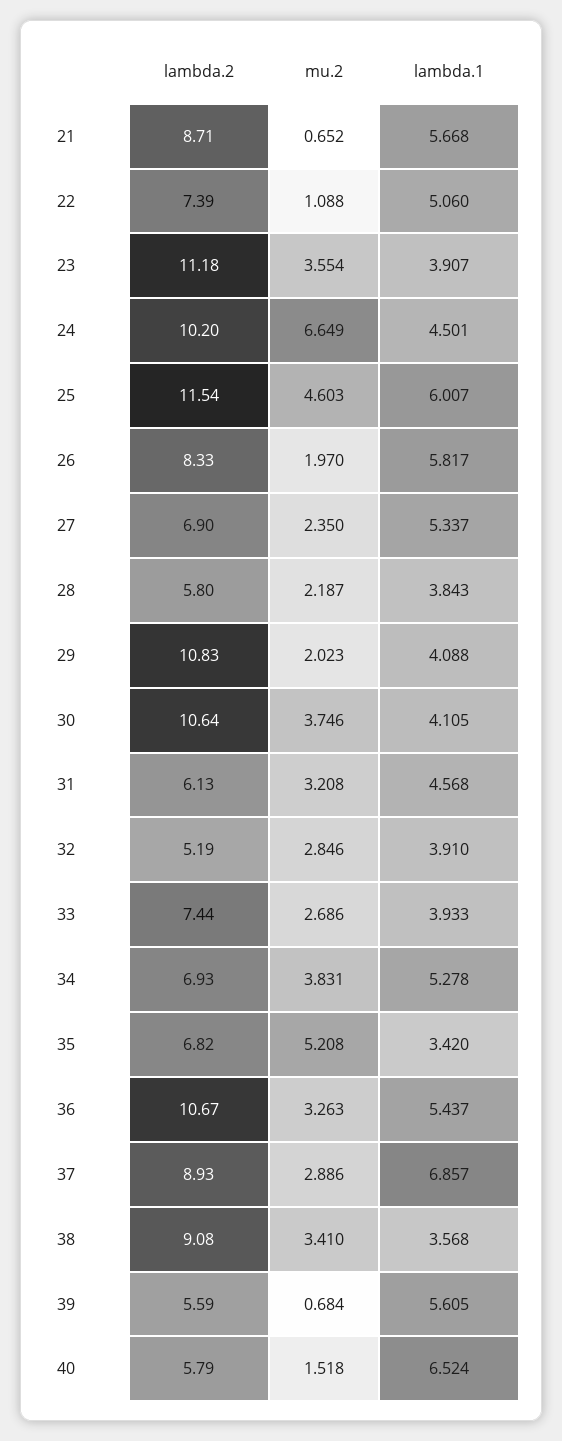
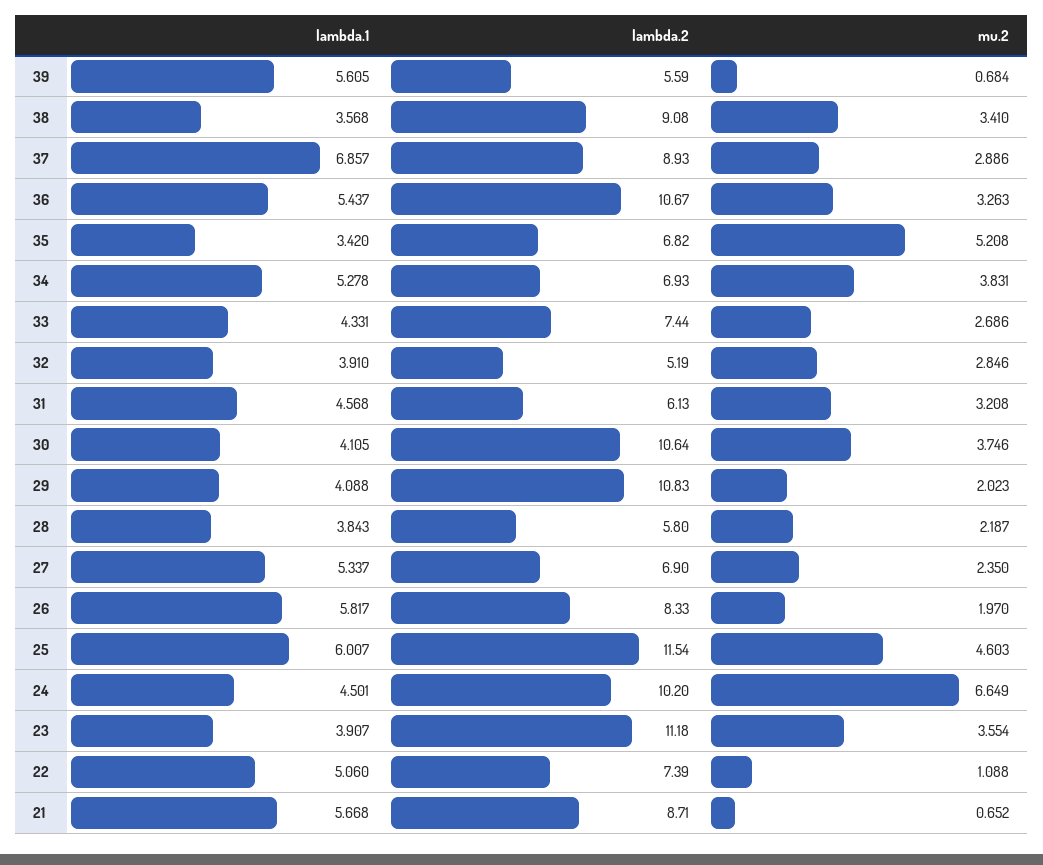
lambda.1, 33: 3.933 -> 4.331
lambda.2, 40: 5.79 -> none
mu.2, 40: 1.518 -> none
lambda.1, 40: 6.524 -> none

